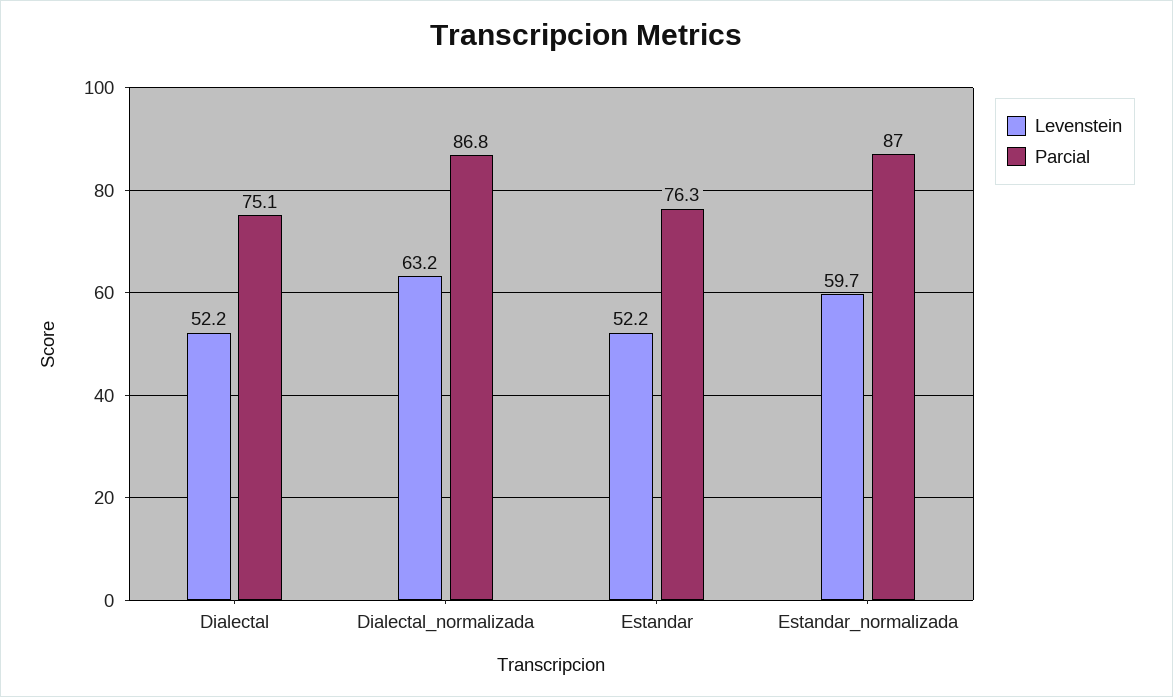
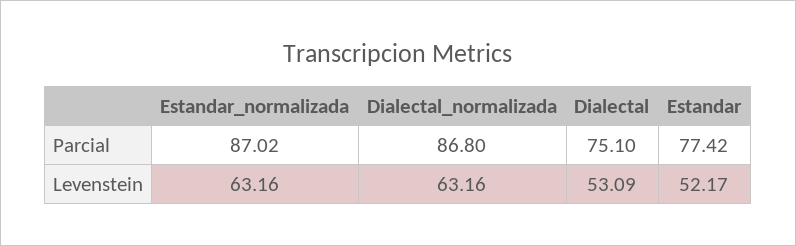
Levenstein, Dialectal: 52.2 -> 53.09
Parcial, Estandar: 76.3 -> 77.42
Levenstein, Estandar_normalizada: 59.7 -> 63.16

